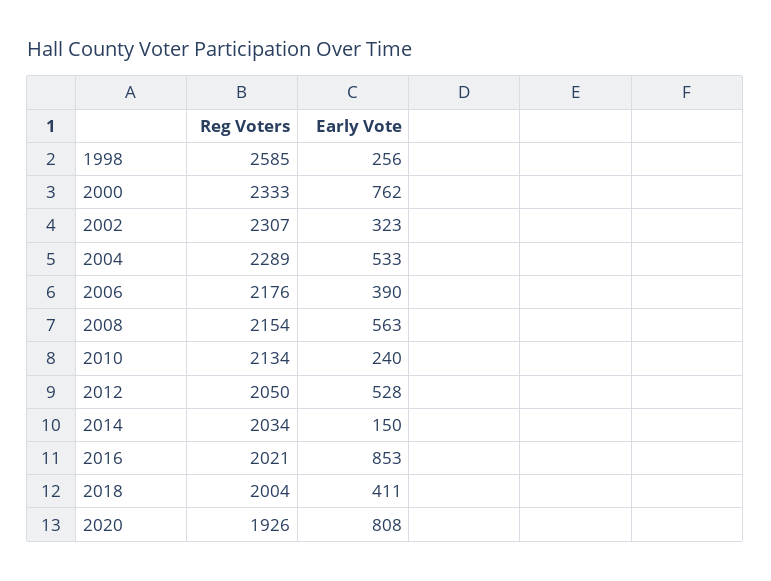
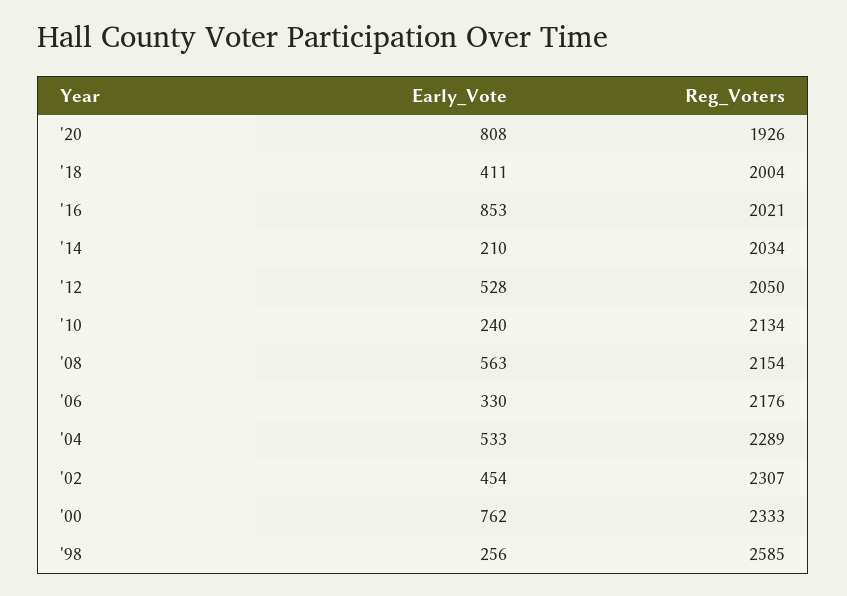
Early Vote, 2002: 323 -> 454
Early Vote, 2006: 390 -> 330
Early Vote, 2014: 150 -> 210

